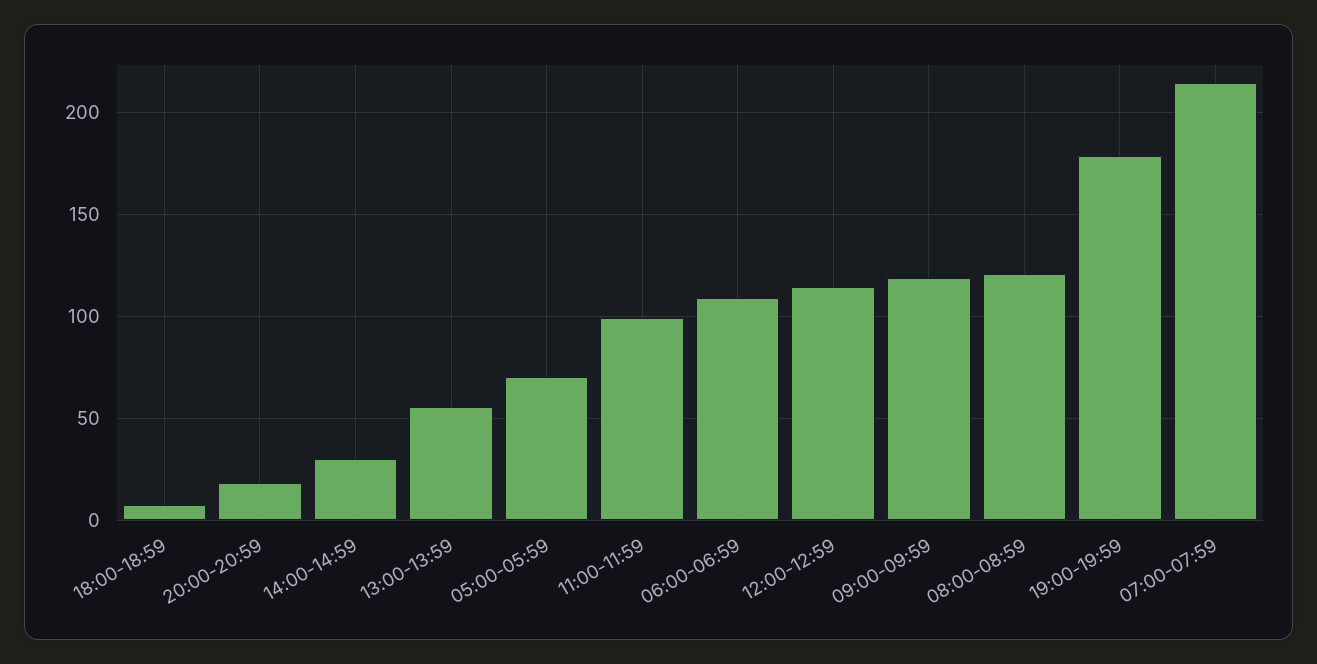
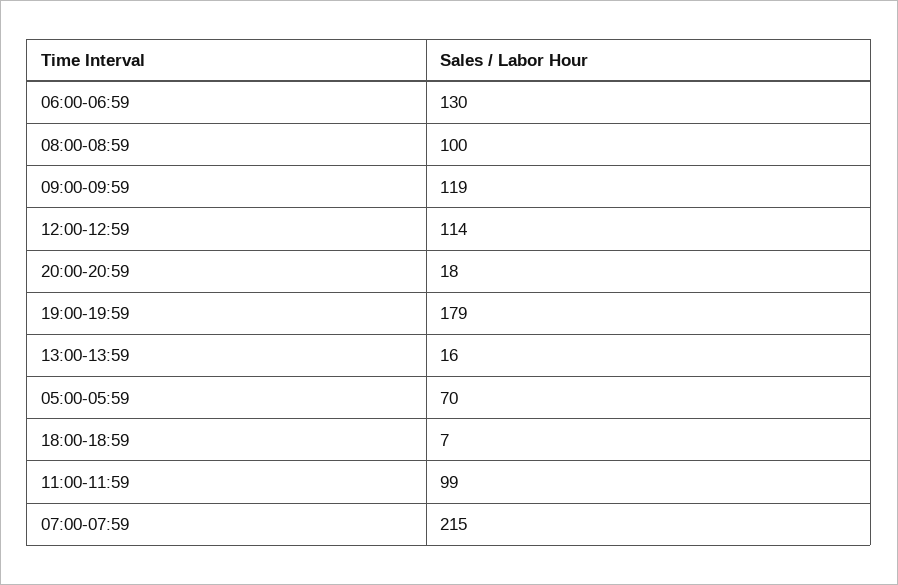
14:00-14:59: 30 -> none
13:00-13:59: 55 -> 16
06:00-06:59: 110 -> 130
08:00-08:59: 120 -> 100

